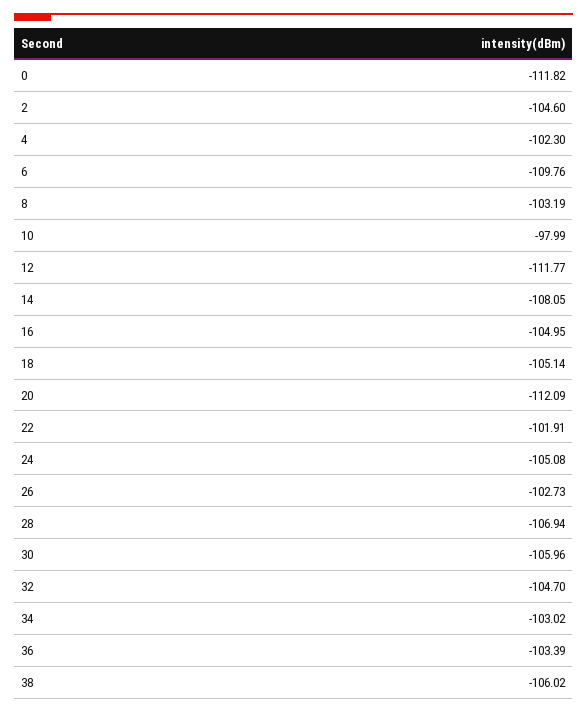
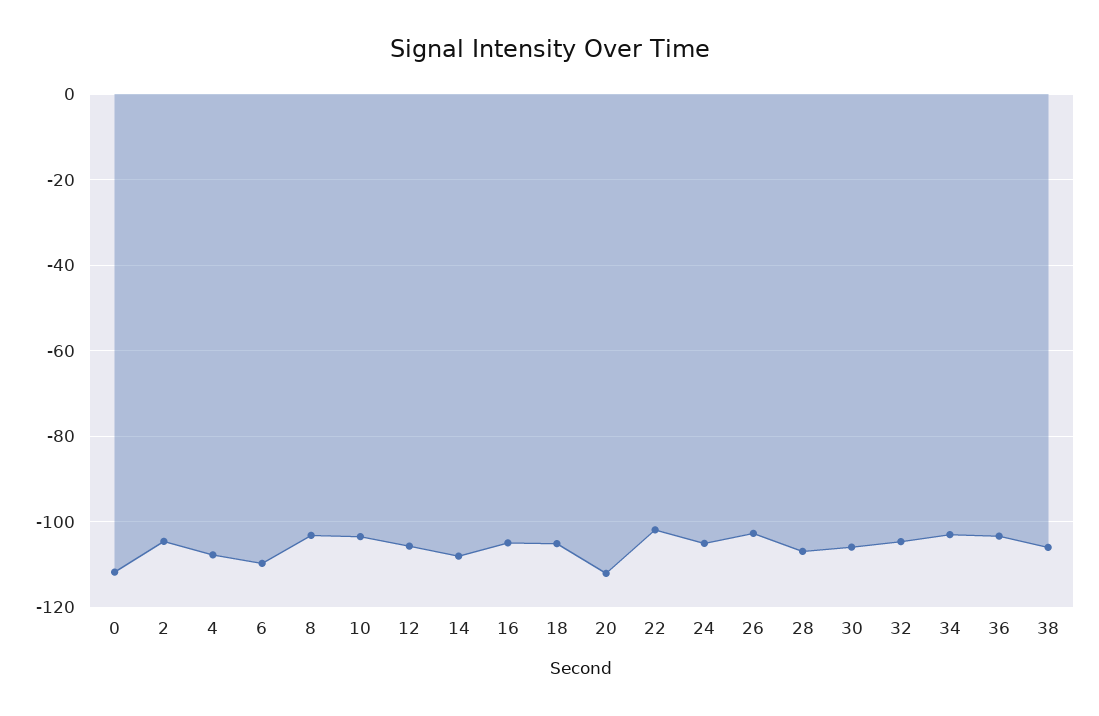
4: -102.3 -> -108
10: -97.99 -> -104
12: -111.77 -> -106

